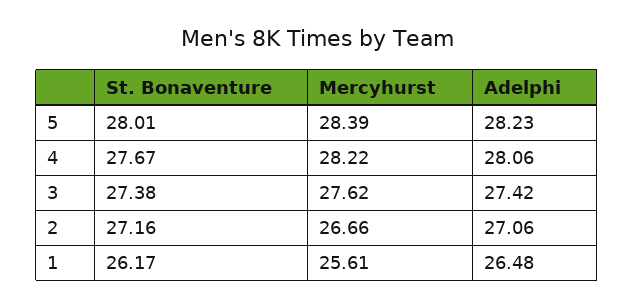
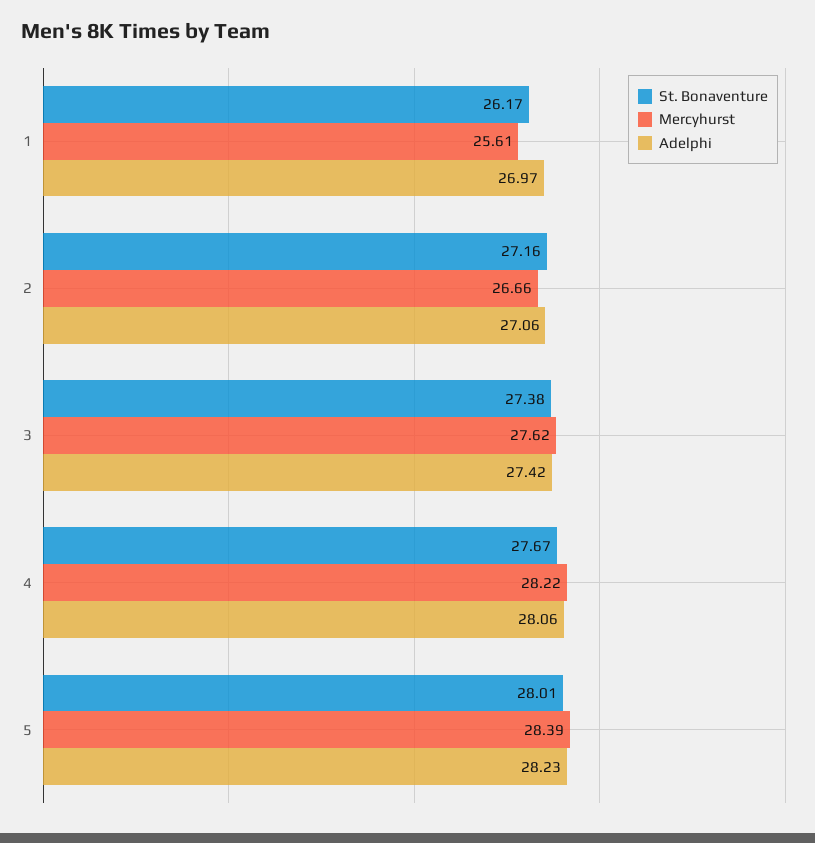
Adelphi, 1: 26.48 -> 26.97

